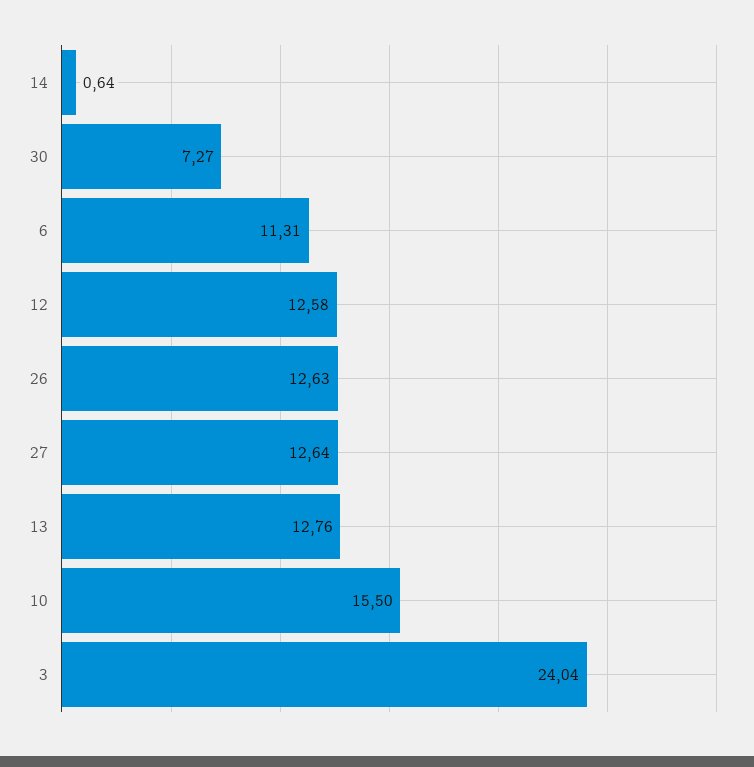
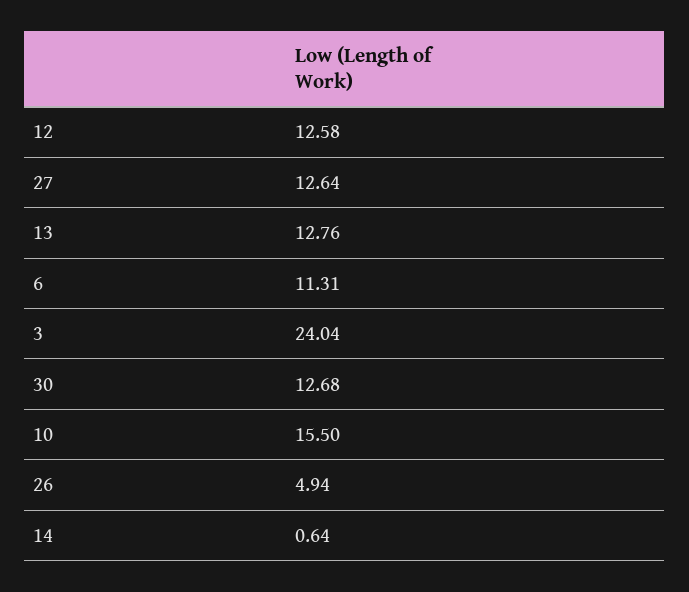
30: 7.27 -> 12.68
26: 12.63 -> 4.94

